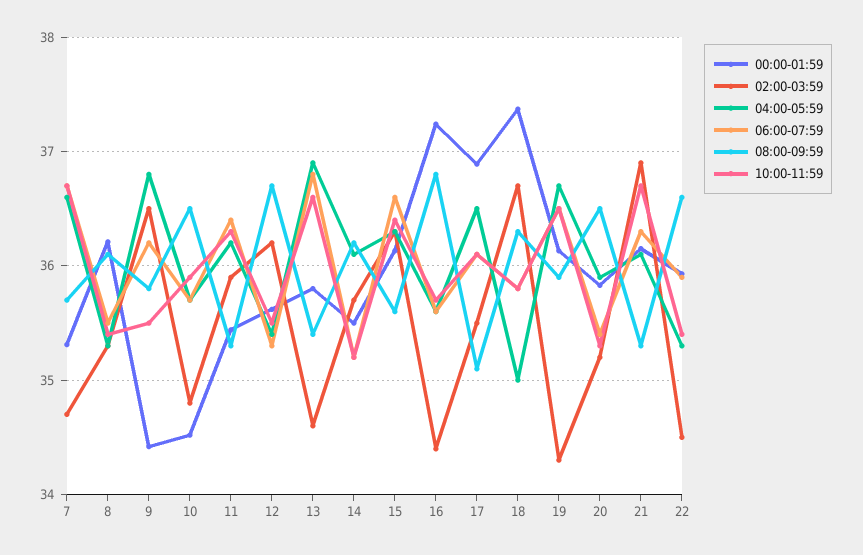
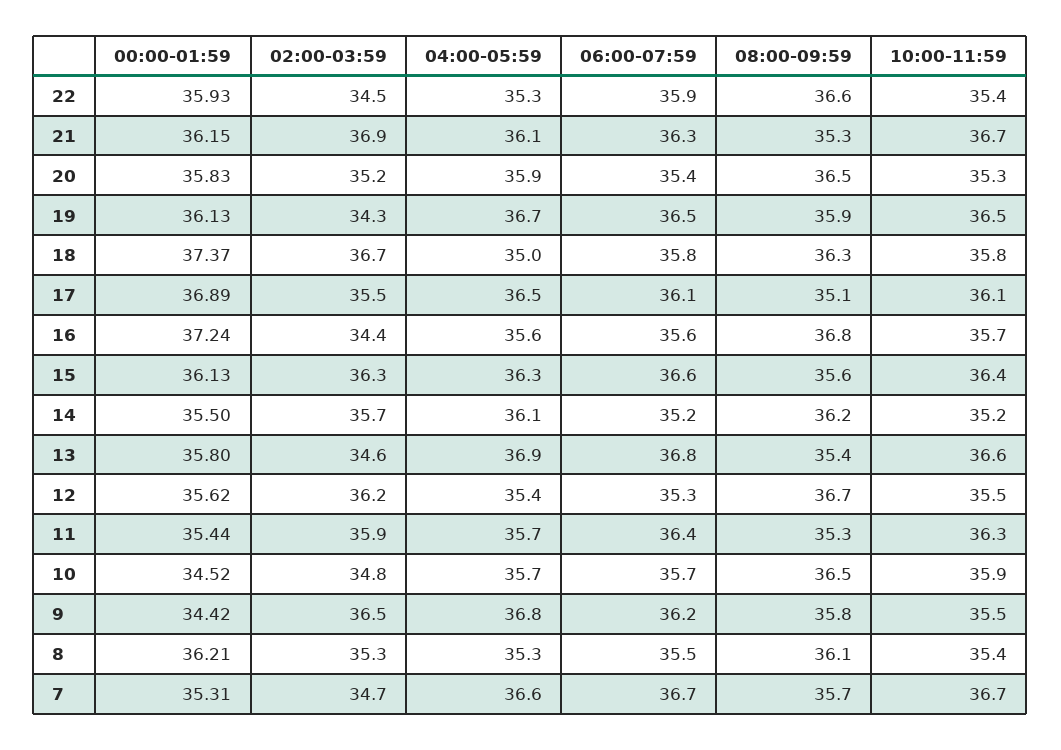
04:00-05:59, 11: 36.2 -> 35.7

